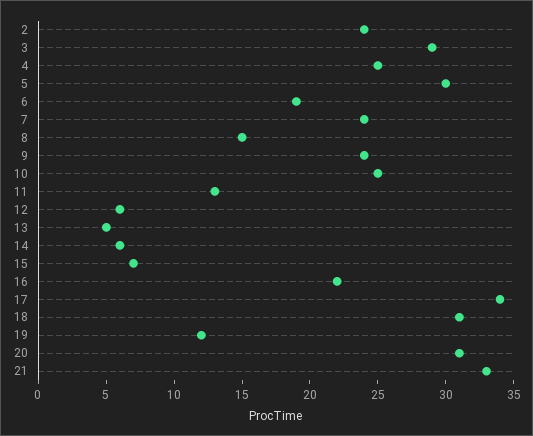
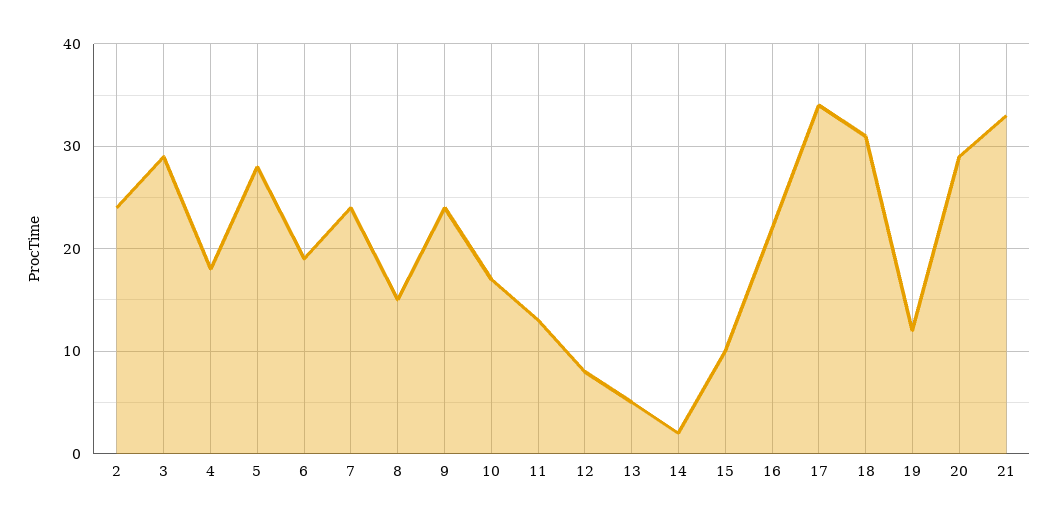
4: 25 -> 18
5: 30 -> 28
10: 25 -> 17
12: 6 -> 8
14: 6 -> 2
15: 7 -> 10
20: 31 -> 29

